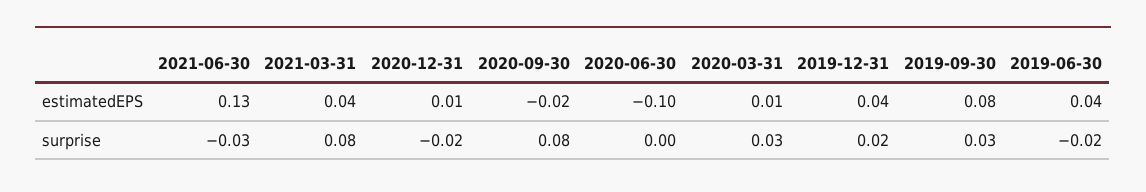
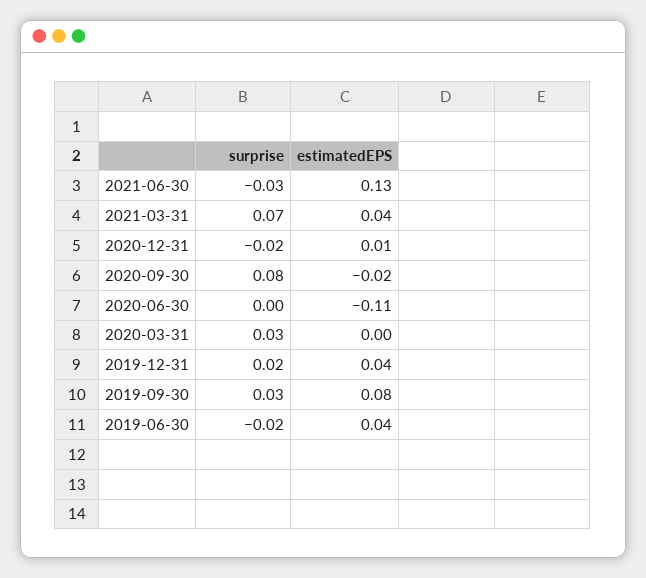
2020-06-30, estimatedEPS: -0.1 -> -0.11
2020-03-31, estimatedEPS: 0.01 -> 0
2021-03-31, surprise: 0.08 -> 0.07

